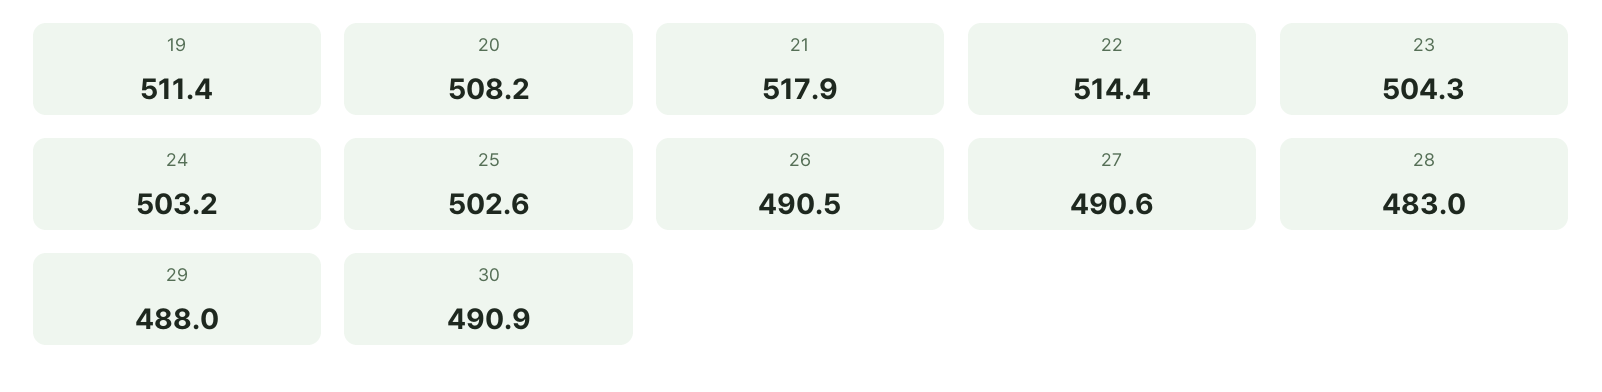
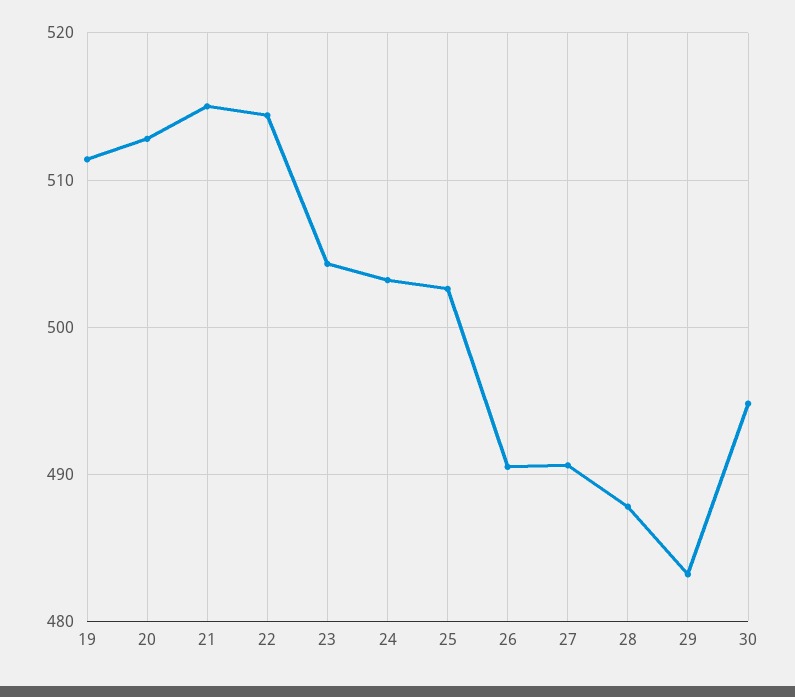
20: 508.2 -> 513
21: 517.9 -> 515
28: 483 -> 488
29: 488 -> 483
30: 490.9 -> 495

